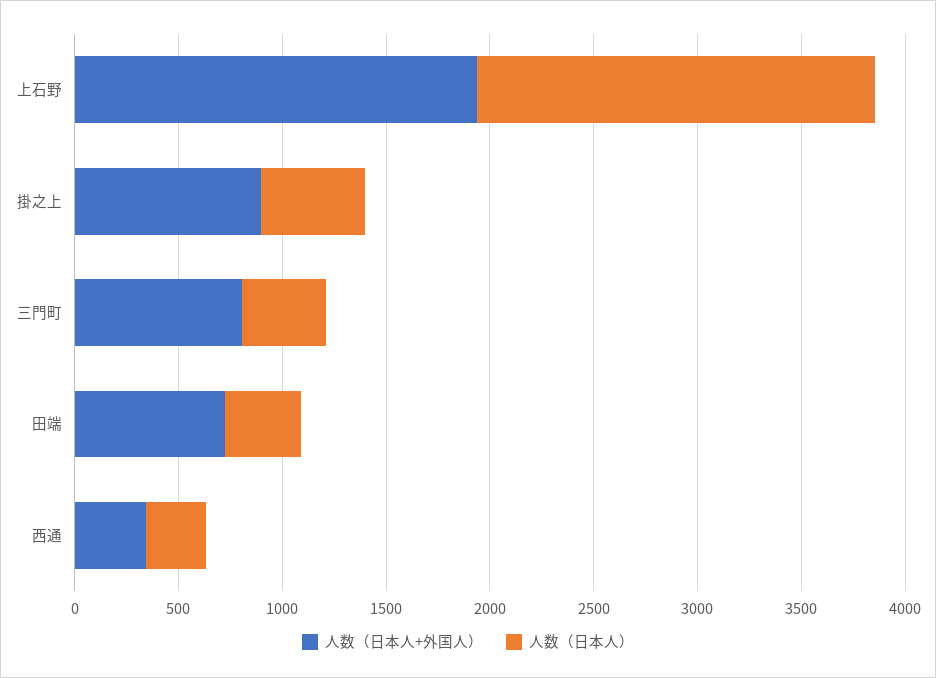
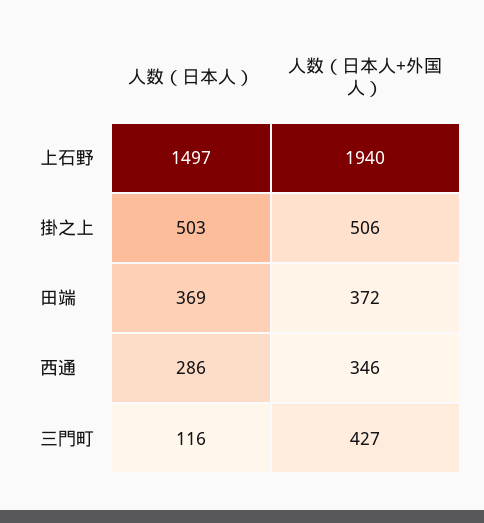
人数（日本人）, 上石野: 1900 -> 1497
人数（日本人+外国人）, 掛之上: 900 -> 506
人数（日本人+外国人）, 三門町: 800 -> 427
人数（日本人）, 三門町: 400 -> 116
人数（日本人+外国人）, 田端: 700 -> 372

